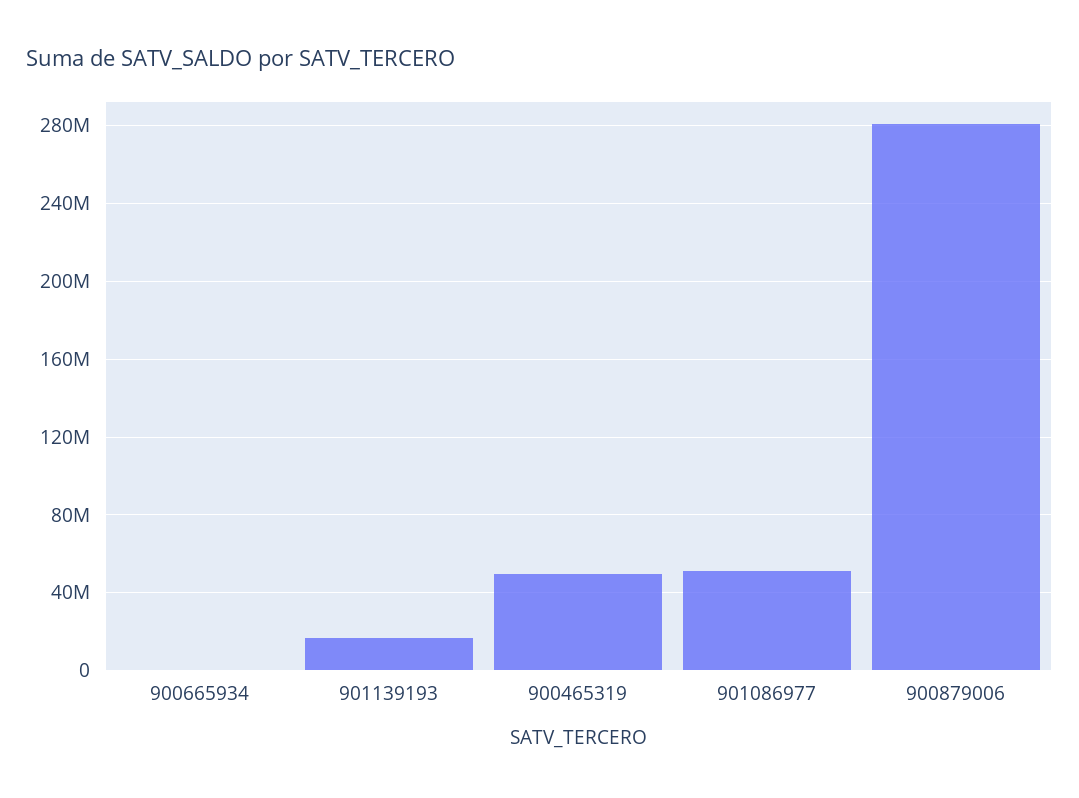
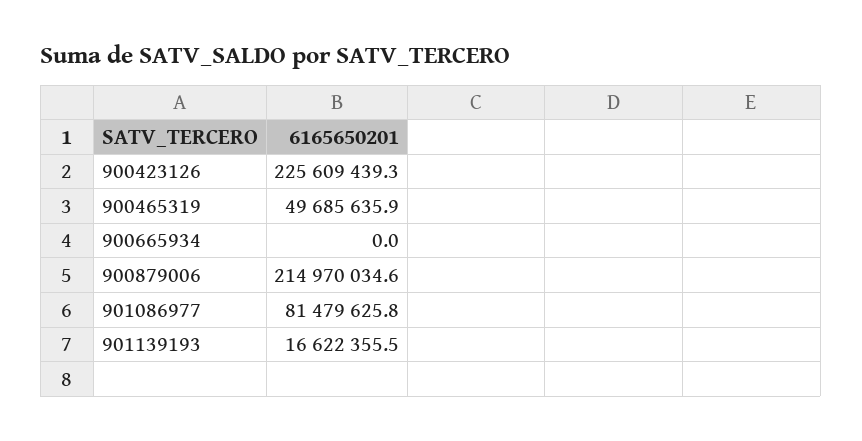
901086977: 50000000 -> 81479625.8
900879006: 280000000 -> 214970034.6
900423126: none -> 225609439.3

